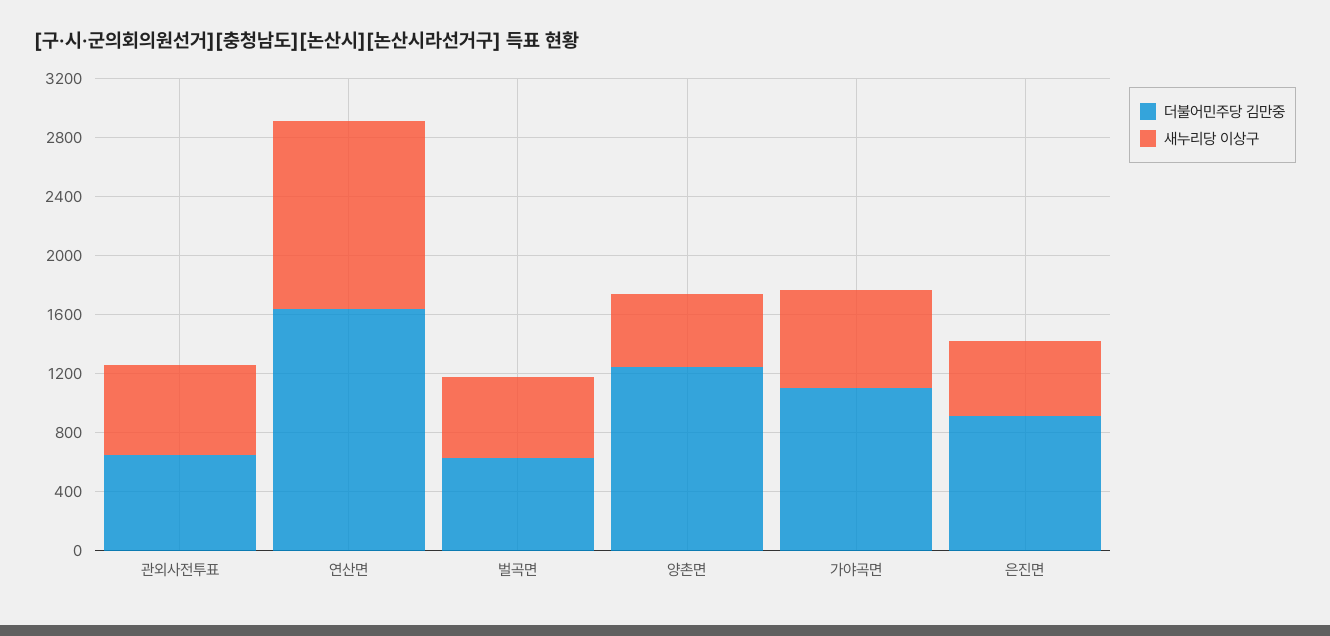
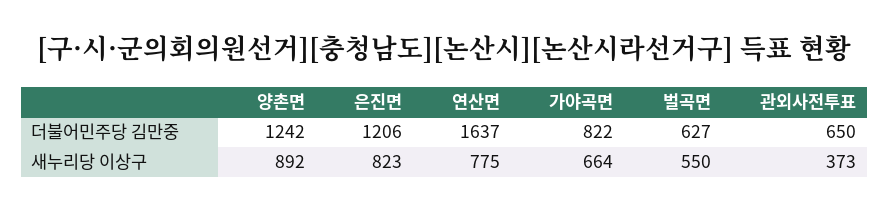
새누리당 이상구, 관외사전투표: 600 -> 373
새누리당 이상구, 연산면: 1300 -> 775
새누리당 이상구, 양촌면: 500 -> 892
더불어민주당 김만중, 가야곡면: 1100 -> 822
더불어민주당 김만중, 은진면: 900 -> 1206
새누리당 이상구, 은진면: 500 -> 823

